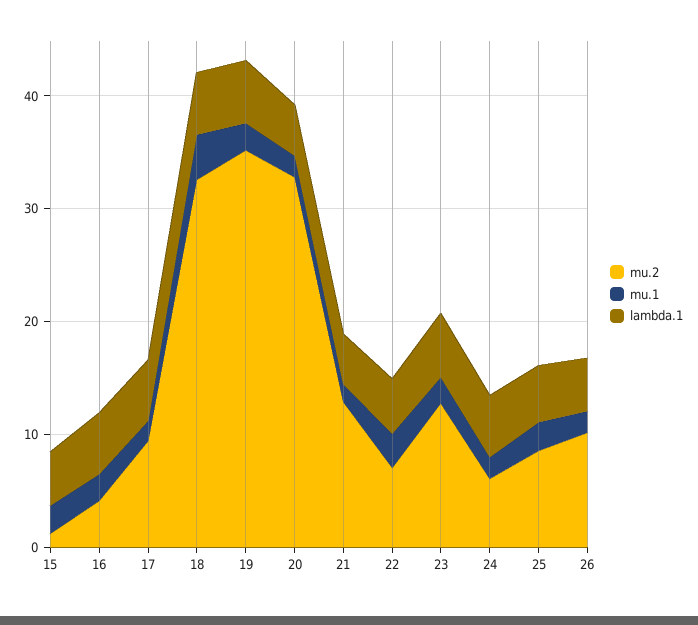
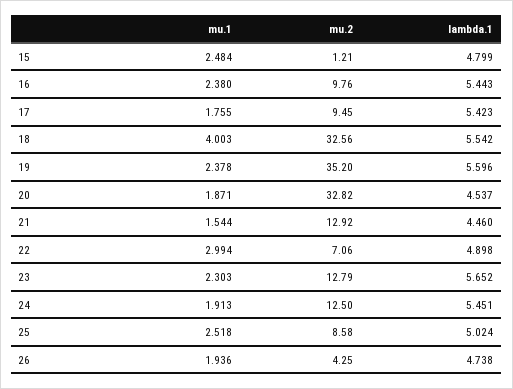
mu.2, 16: 4 -> 9.76
mu.2, 24: 6 -> 12.5
mu.2, 26: 10 -> 4.25

